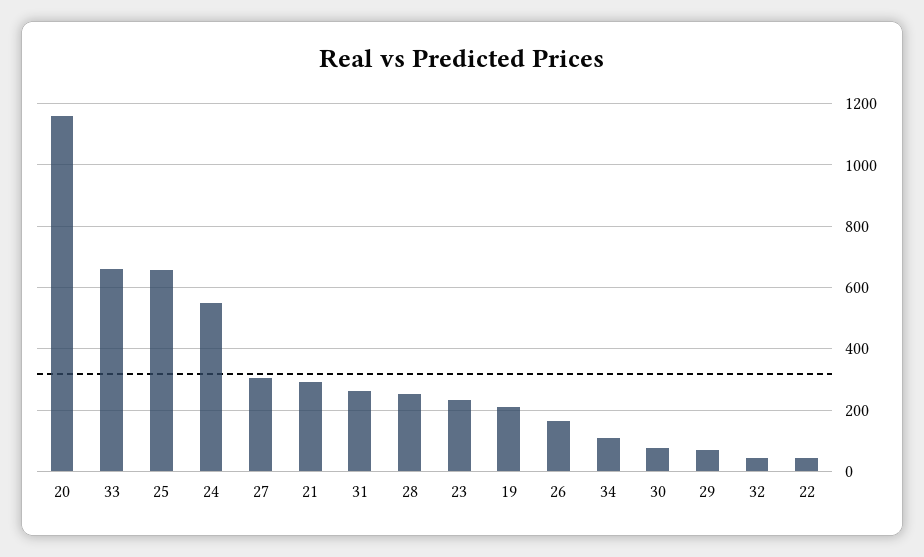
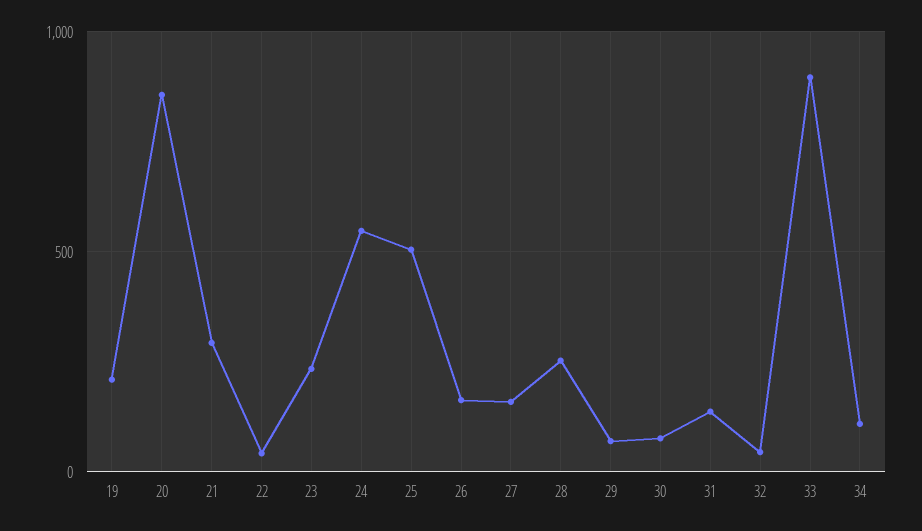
20: 1160 -> 850
33: 660 -> 900
25: 660 -> 500
27: 300 -> 150
31: 260 -> 150

